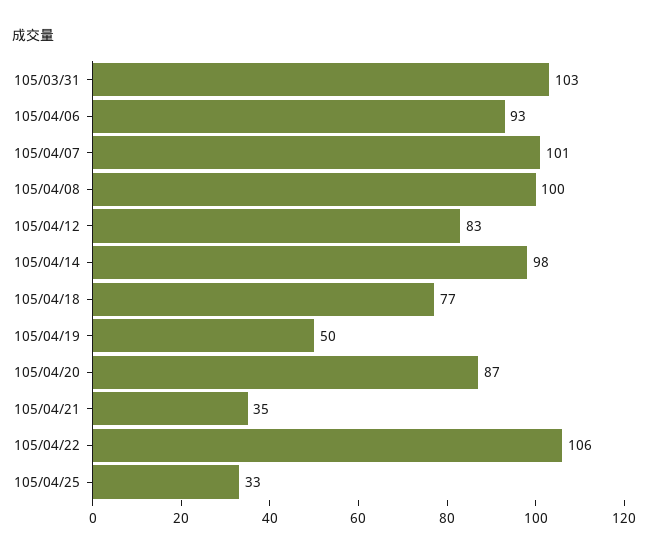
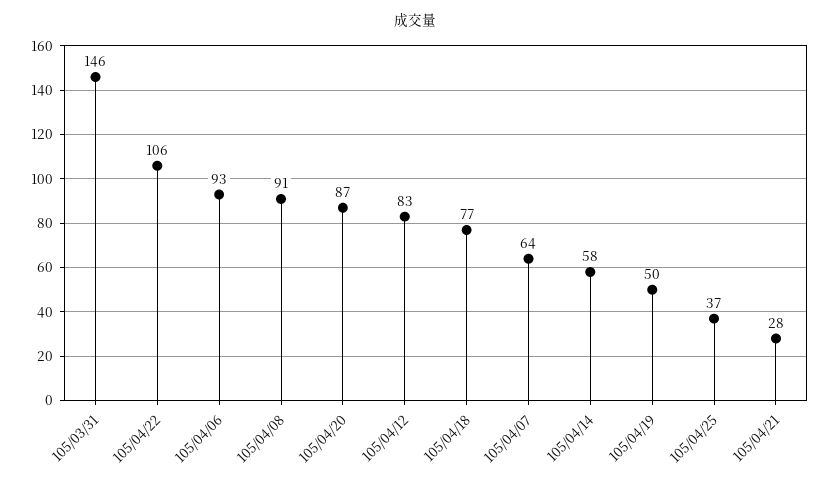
105/03/31: 103 -> 146
105/04/07: 101 -> 64
105/04/08: 100 -> 91
105/04/14: 98 -> 58
105/04/21: 35 -> 28
105/04/25: 33 -> 37

